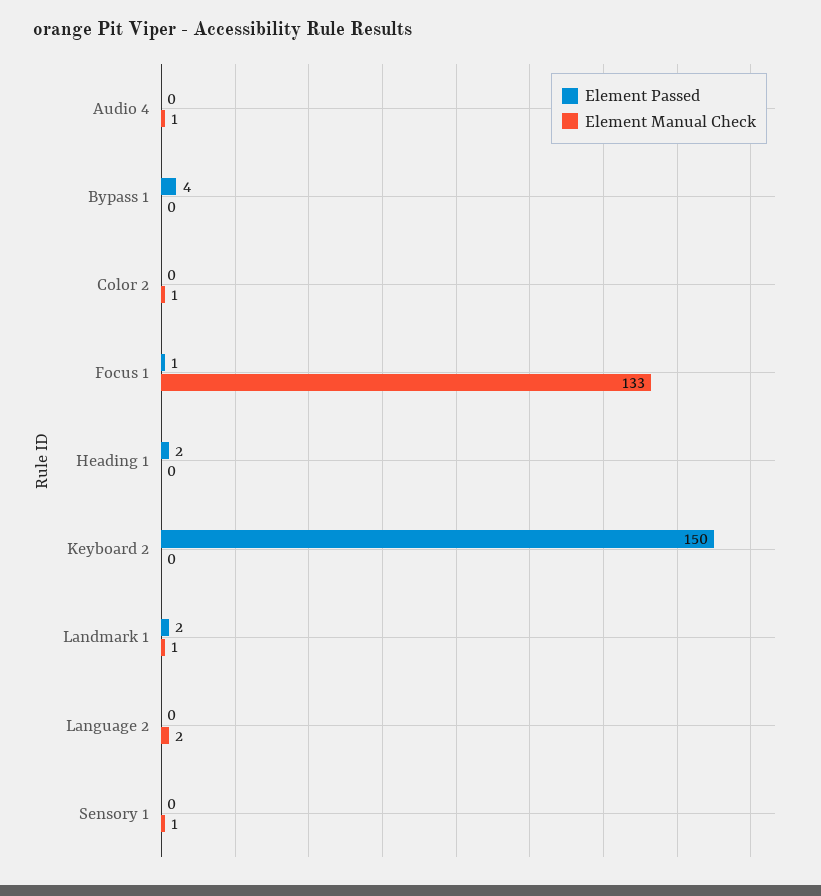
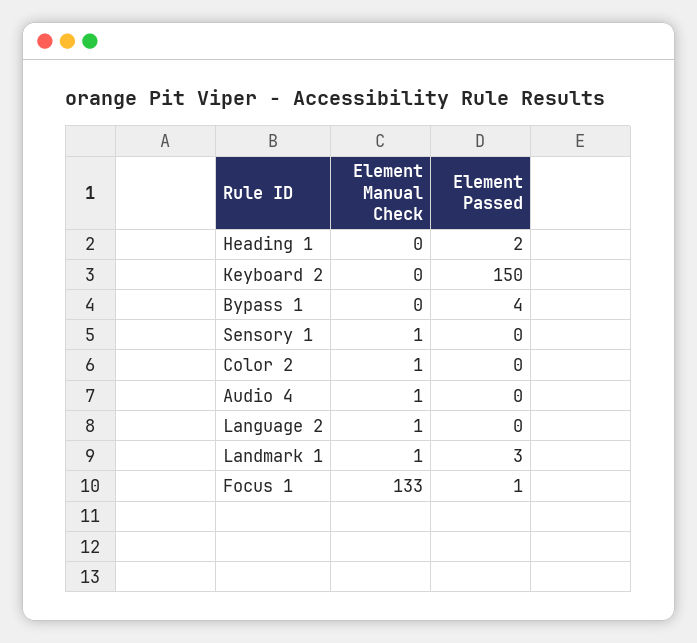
Element Passed, Landmark 1: 2 -> 3
Element Manual Check, Language 2: 2 -> 1

